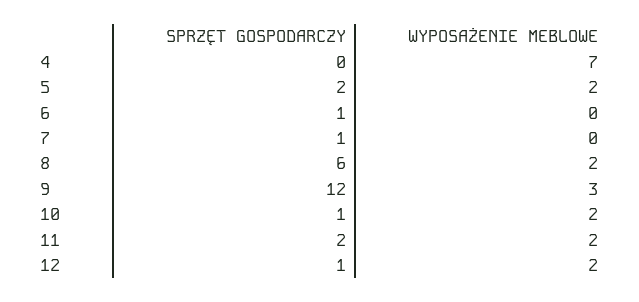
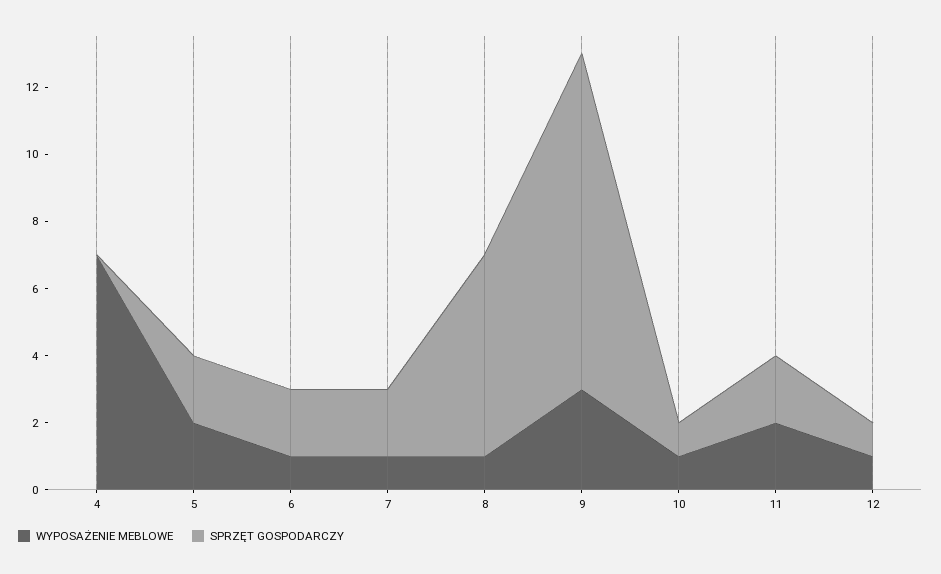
SPRZĘT GOSPODARCZY, 6: 1 -> 2
WYPOSAŻENIE MEBLOWE, 6: 0 -> 1
SPRZĘT GOSPODARCZY, 7: 1 -> 2
WYPOSAŻENIE MEBLOWE, 7: 0 -> 1
WYPOSAŻENIE MEBLOWE, 8: 2 -> 1
SPRZĘT GOSPODARCZY, 9: 12 -> 10
WYPOSAŻENIE MEBLOWE, 10: 2 -> 1
WYPOSAŻENIE MEBLOWE, 12: 2 -> 1

